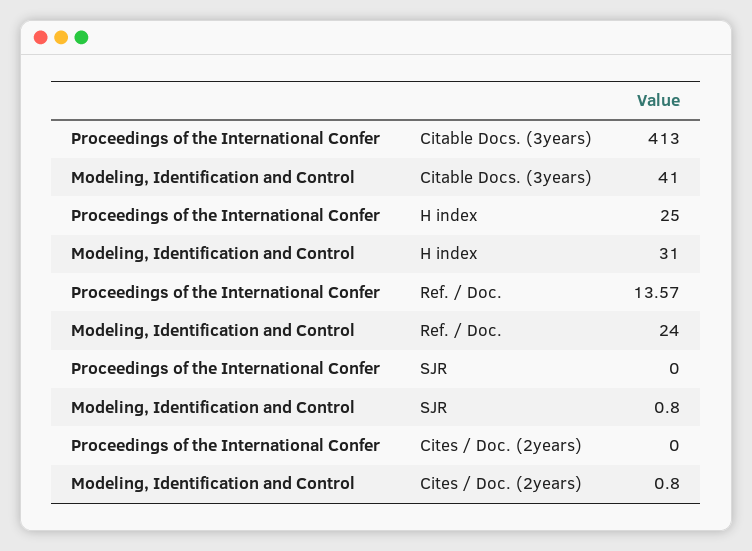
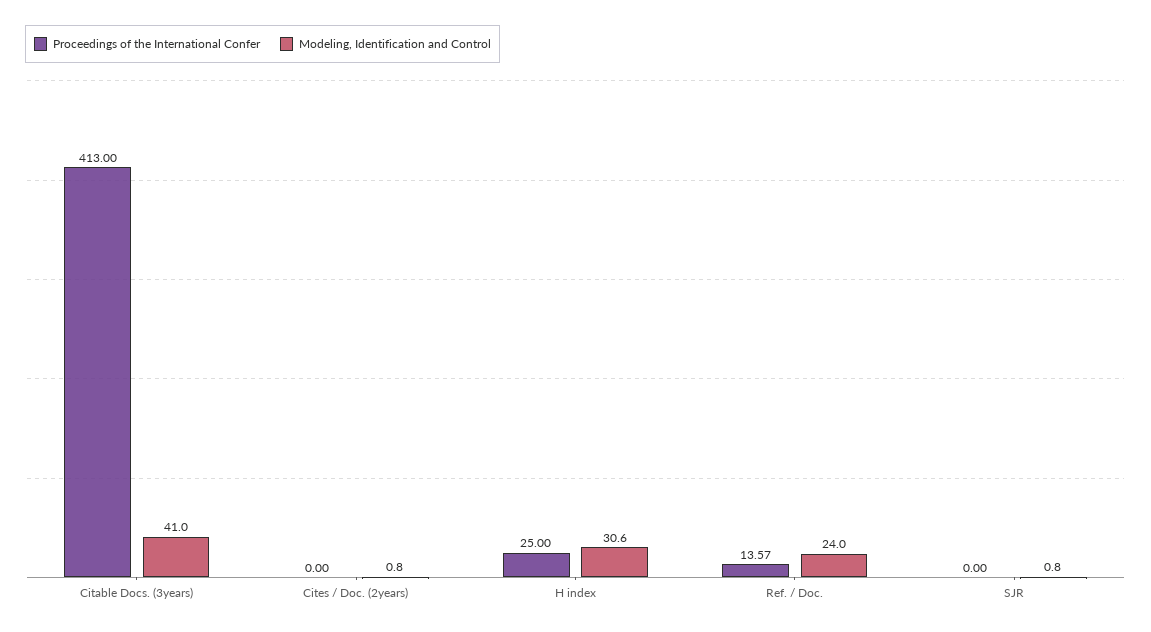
Modeling, Identification and Control, H index: 31 -> 30.6

